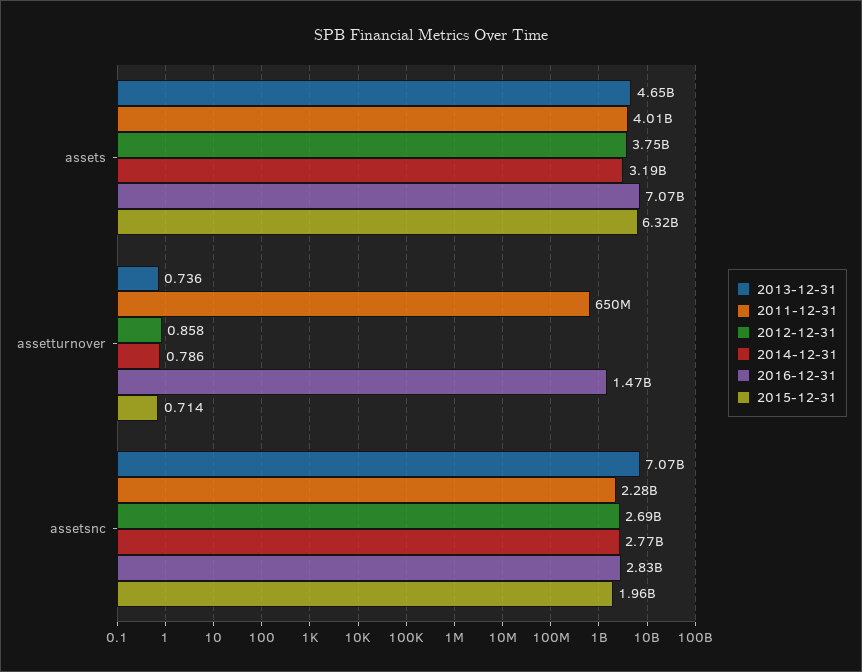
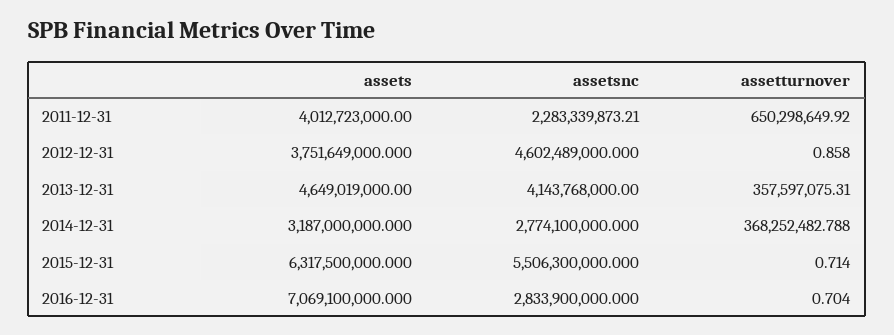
2013-12-31, assetturnover: 0.736 -> 357597075.31
2014-12-31, assetturnover: 0.786 -> 368252482.788
2016-12-31, assetturnover: 1470000000 -> 0.704
2013-12-31, assetsnc: 7070000000 -> 4143768000
2012-12-31, assetsnc: 2690000000 -> 4602489000
2015-12-31, assetsnc: 1960000000 -> 5506300000

